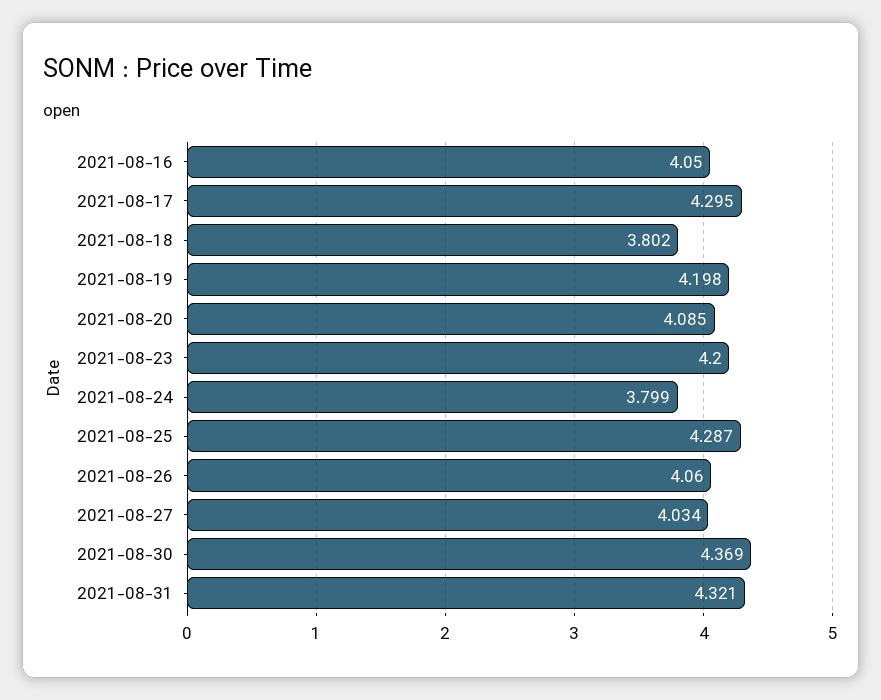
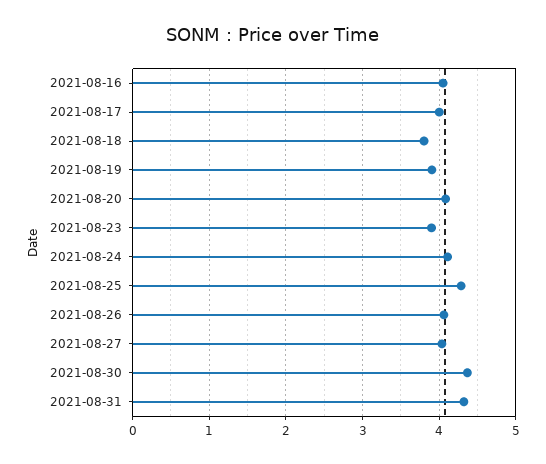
2021-08-17: 4.295 -> 4
2021-08-19: 4.198 -> 3.9
2021-08-23: 4.2 -> 3.9
2021-08-24: 3.799 -> 4.1

